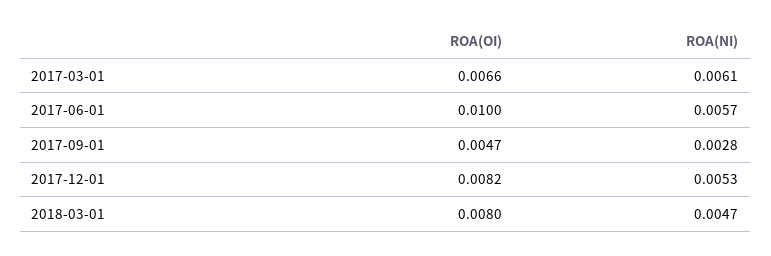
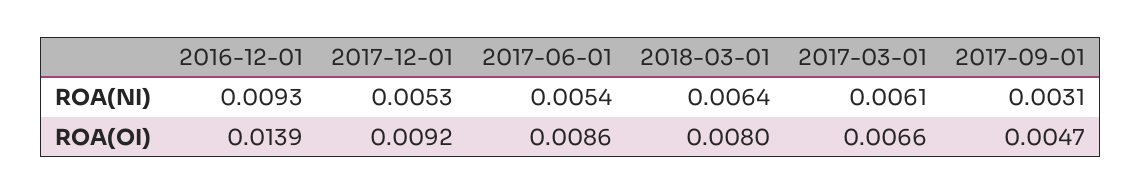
ROA(OI), 2017-06-01: 0.01 -> 0.0086
ROA(NI), 2017-06-01: 0.0057 -> 0.0054
ROA(NI), 2017-09-01: 0.0028 -> 0.0031
ROA(OI), 2017-12-01: 0.0082 -> 0.0092
ROA(NI), 2018-03-01: 0.0047 -> 0.0064
ROA(NI), 2016-12-01: none -> 0.0093
ROA(OI), 2016-12-01: none -> 0.0139

